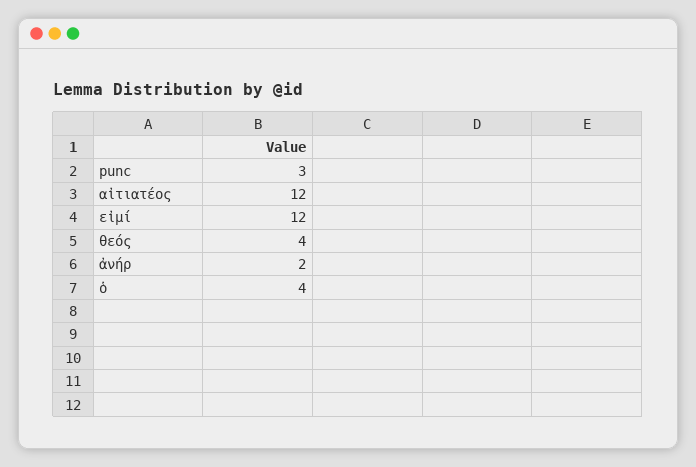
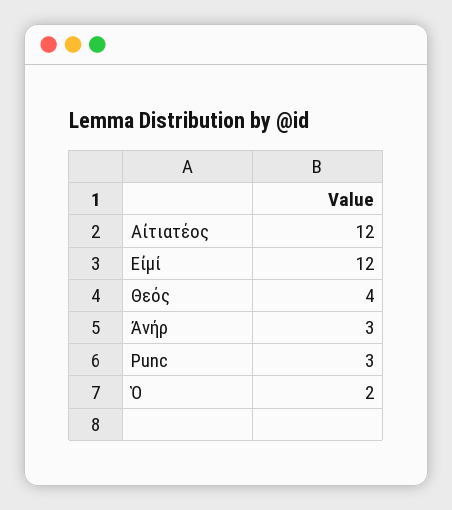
ἀνήρ: 2 -> 3
ὁ: 4 -> 2

